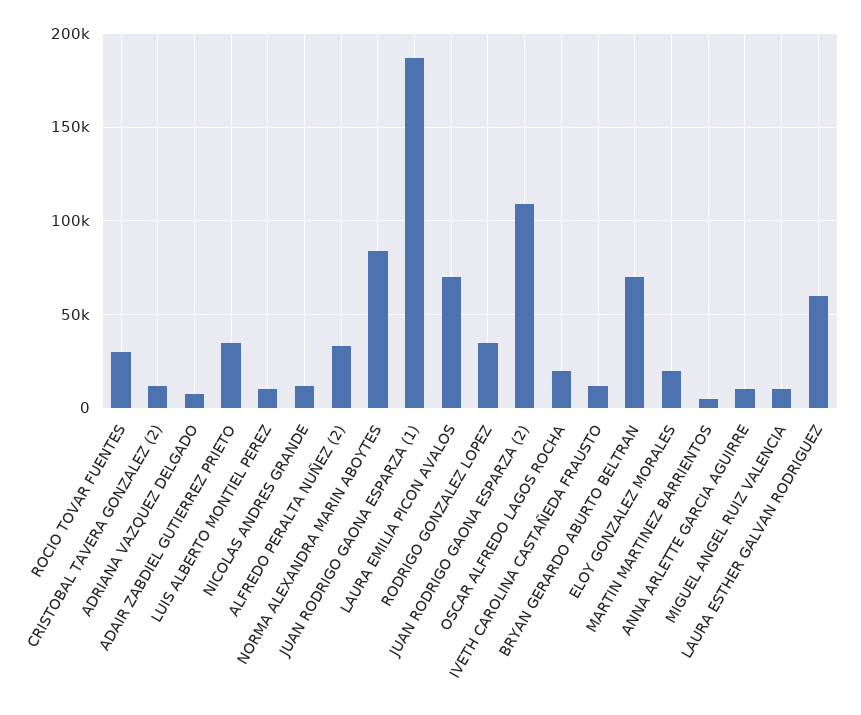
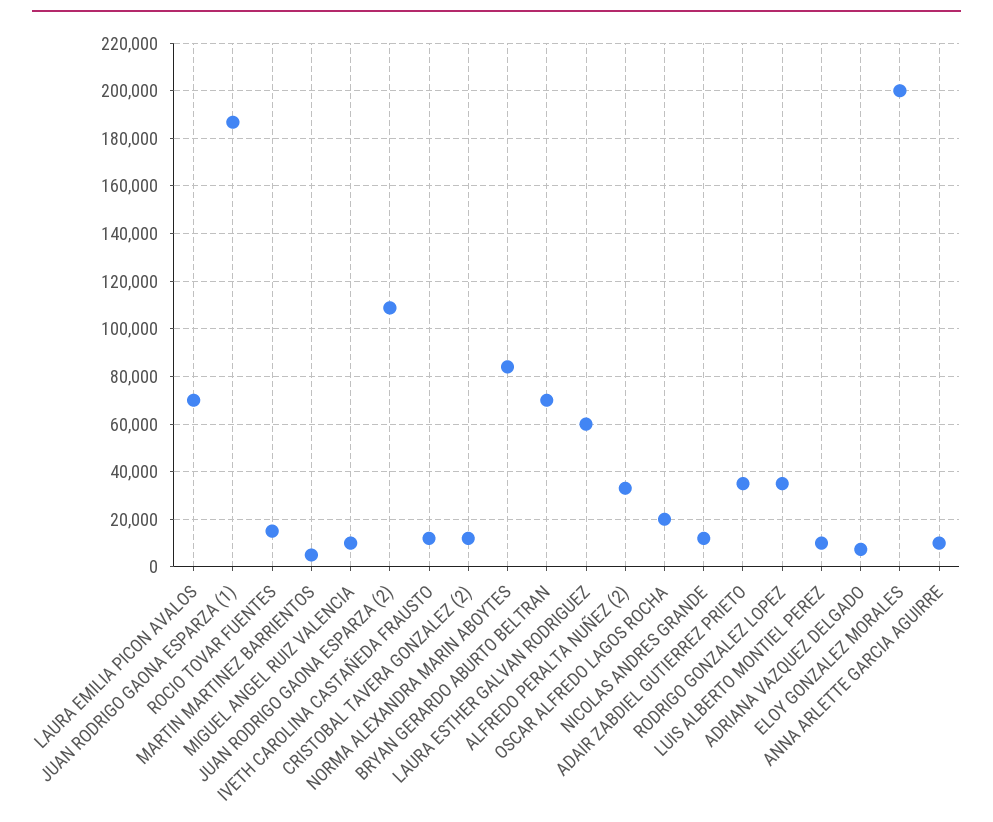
ROCIO TOVAR FUENTES: 30000 -> 15000
ELOY GONZALEZ MORALES: 20000 -> 200000

